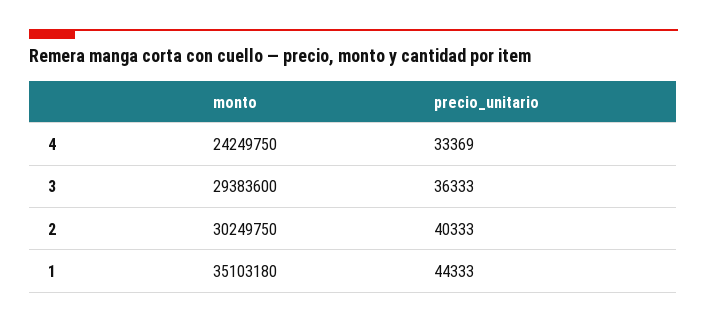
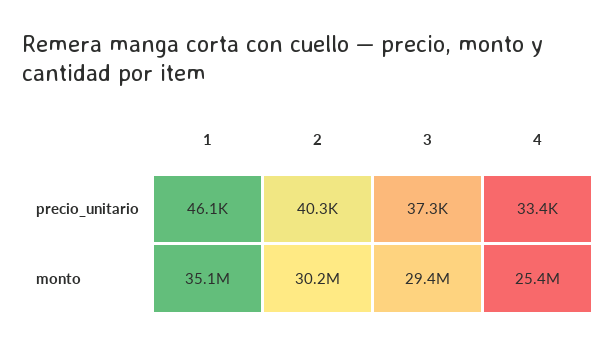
monto, 4: 24249750 -> 25400000
precio_unitario, 3: 36333 -> 37300
precio_unitario, 1: 44333 -> 46100

